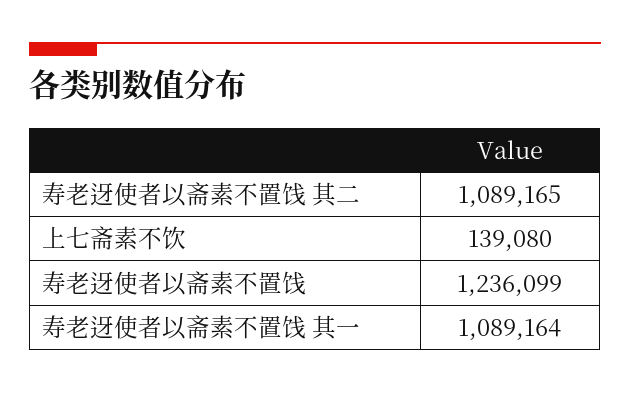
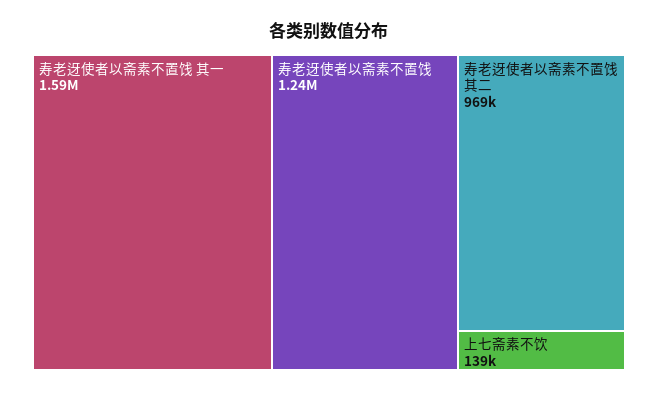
寿老迓使者以斋素不置饯 其二: 1089165 -> 969000
寿老迓使者以斋素不置饯 其一: 1089164 -> 1590000

